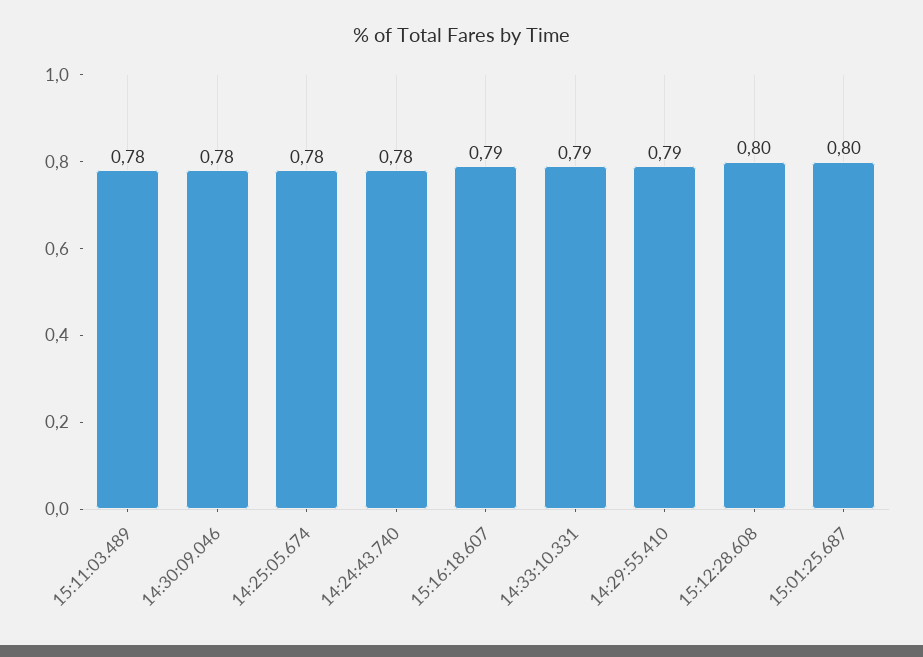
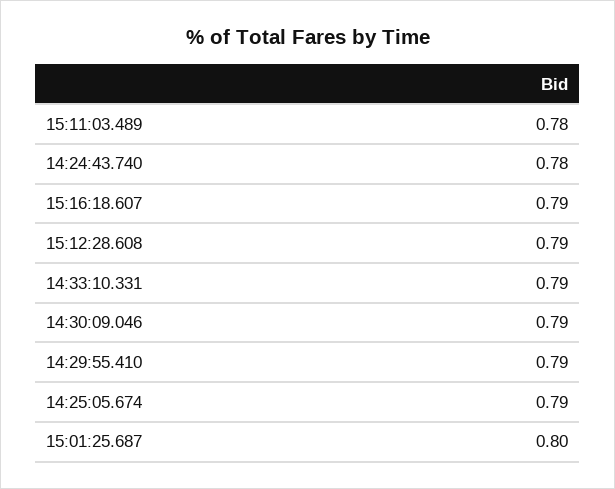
14:30:09.046: 0.78 -> 0.79
14:25:05.674: 0.78 -> 0.79
15:12:28.608: 0.8 -> 0.79

